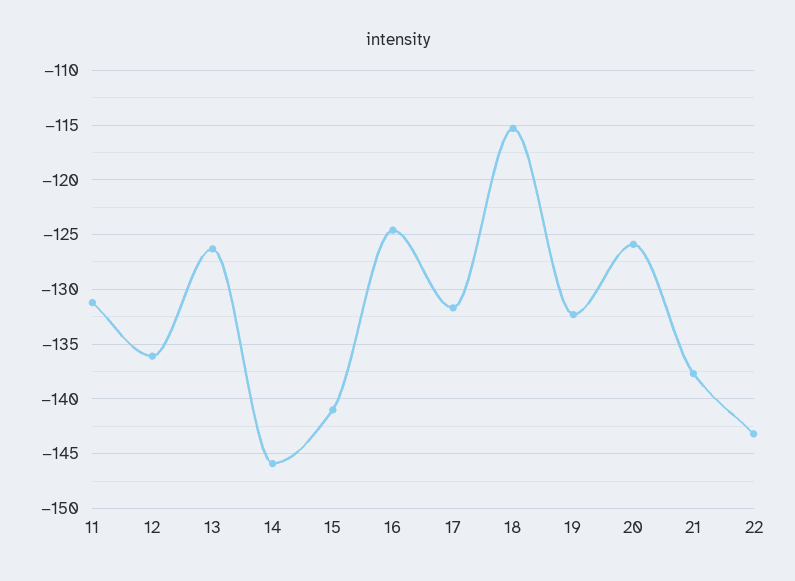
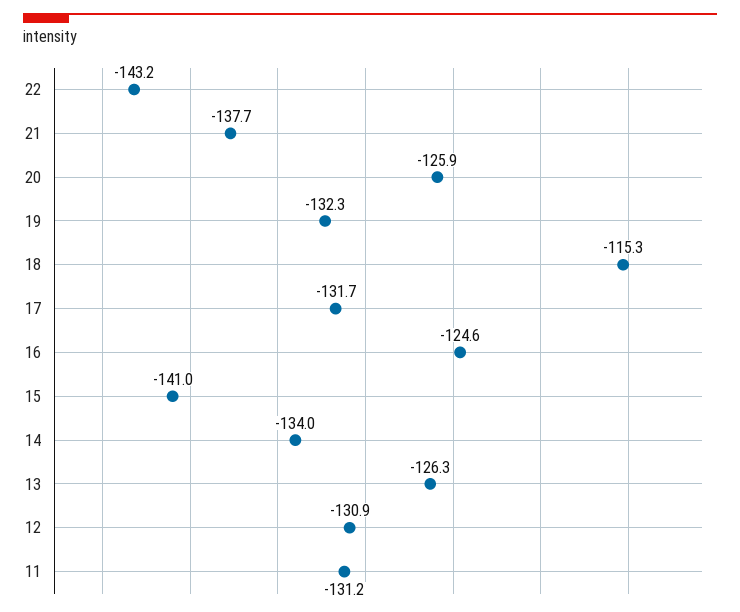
12: -136 -> -130.9
14: -146 -> -134

